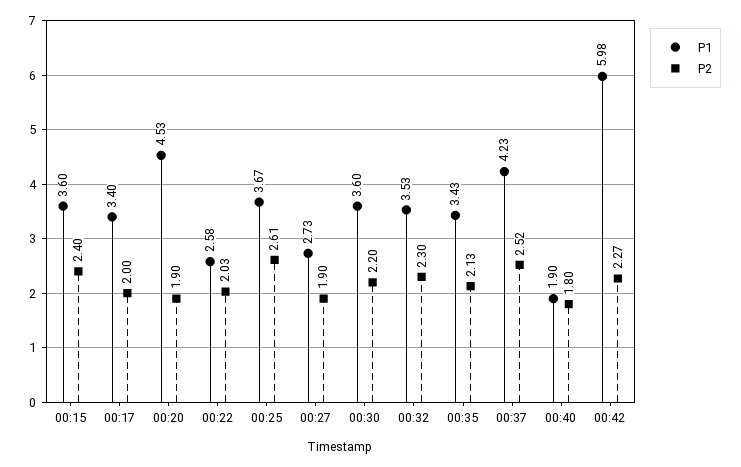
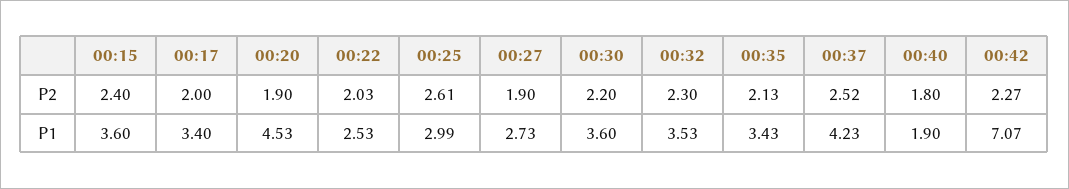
P1, 00:22: 2.58 -> 2.53
P1, 00:25: 3.67 -> 2.99
P1, 00:42: 5.98 -> 7.07

